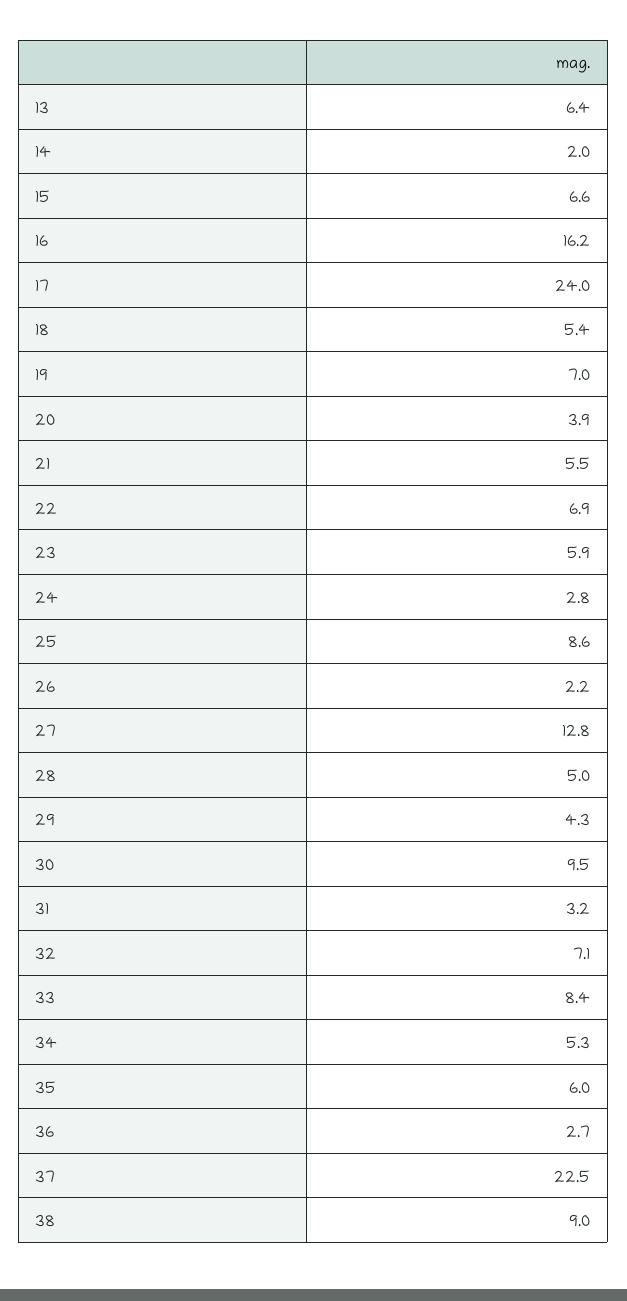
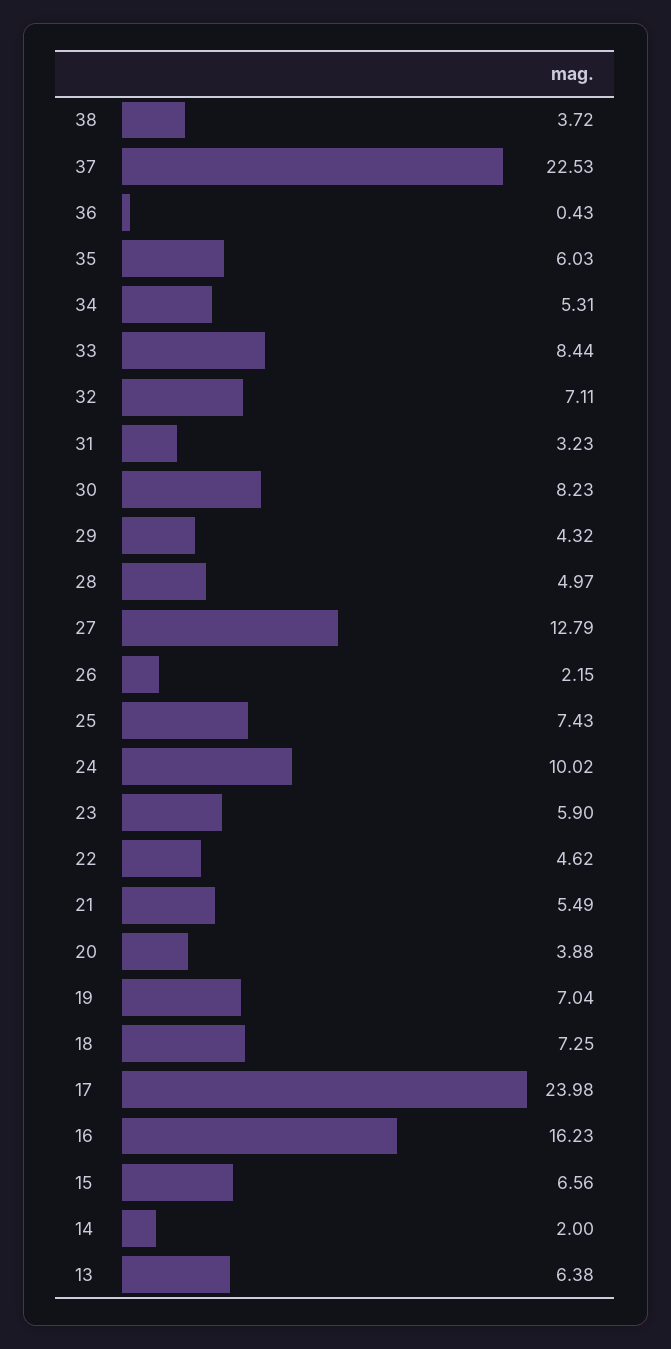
18: 5.4 -> 7.25
22: 6.9 -> 4.62
24: 2.8 -> 10.02
25: 8.6 -> 7.43
30: 9.5 -> 8.23
36: 2.7 -> 0.43
38: 9 -> 3.72

